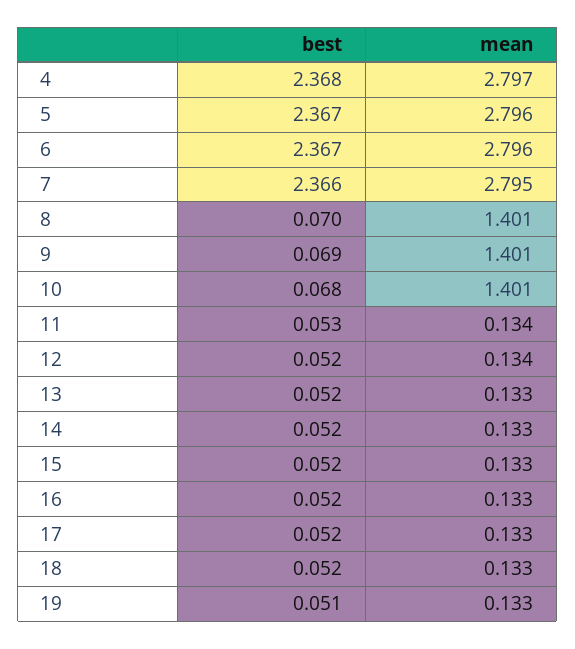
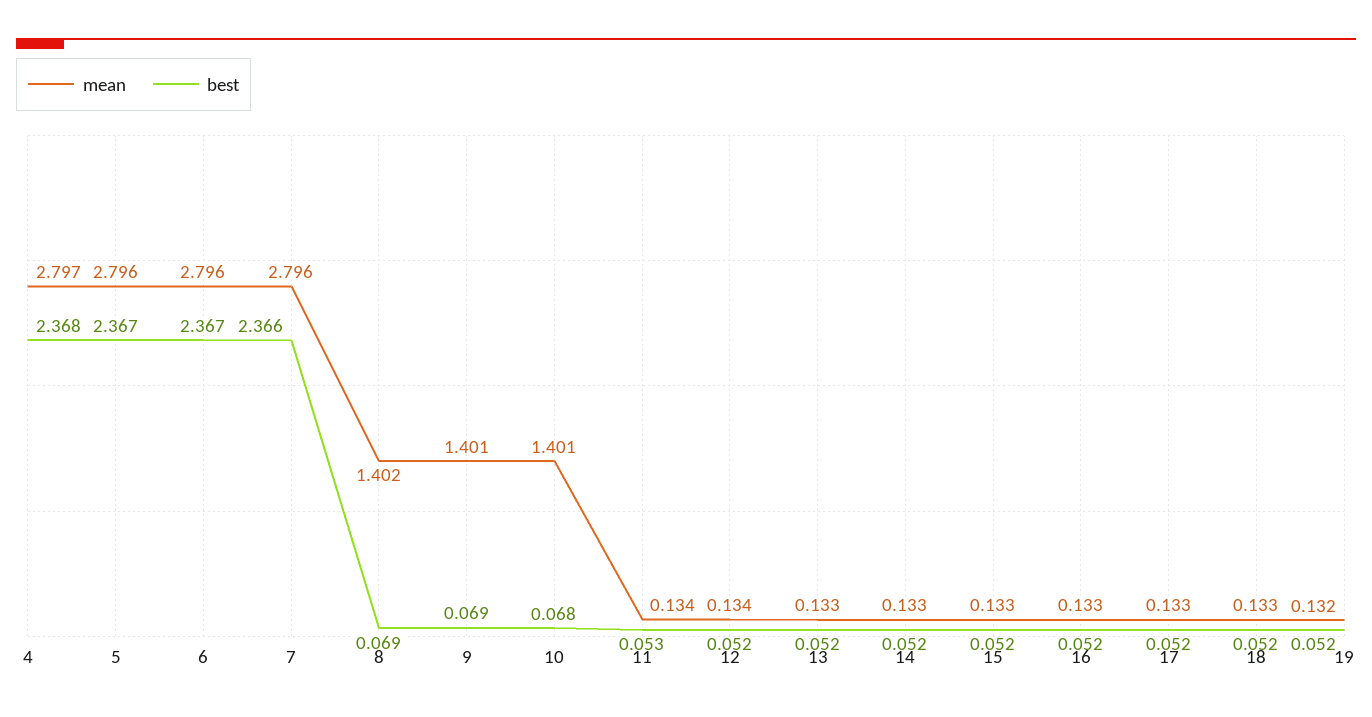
mean, 7: 2.795 -> 2.796
best, 8: 0.07 -> 0.069
mean, 8: 1.401 -> 1.402
best, 19: 0.051 -> 0.052
mean, 19: 0.133 -> 0.132

